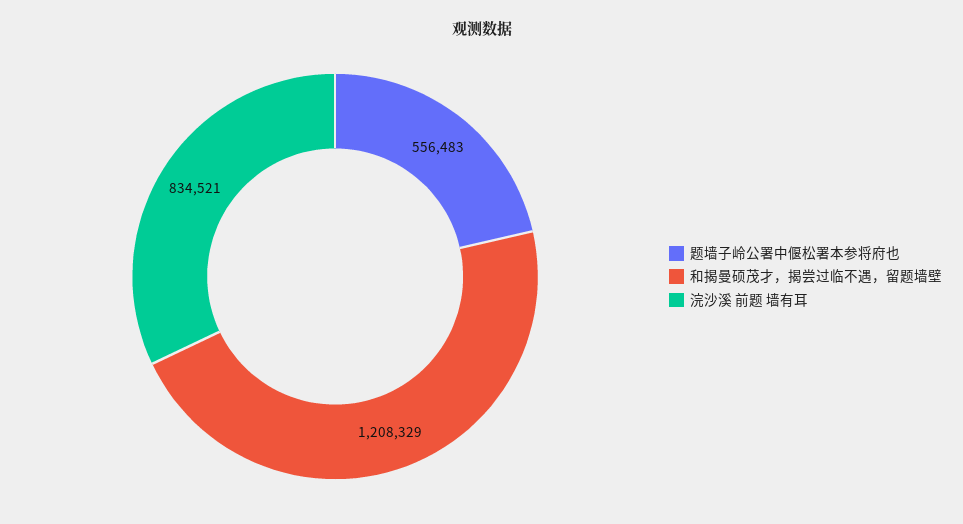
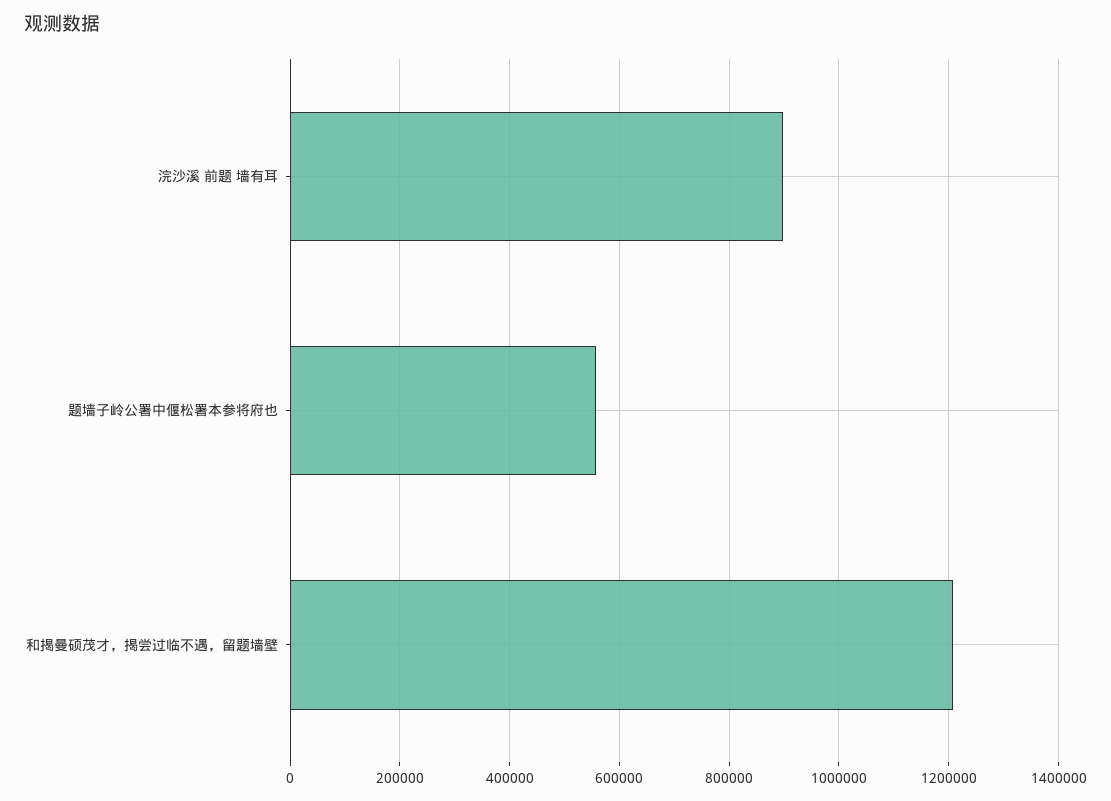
浣沙溪 前题 墙有耳: 834521 -> 900000

